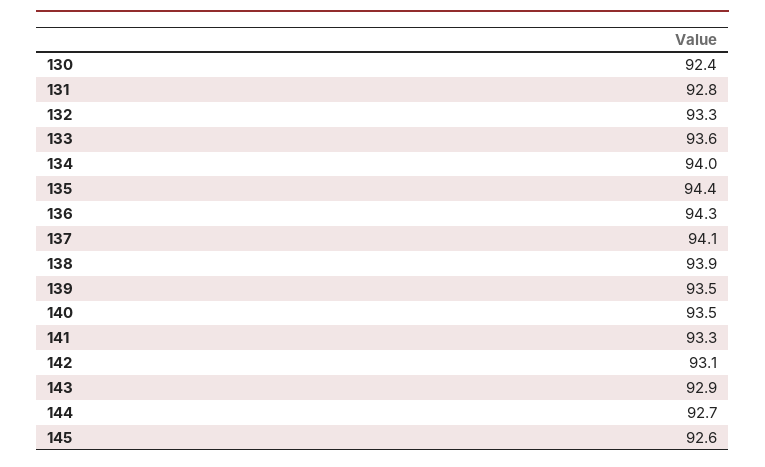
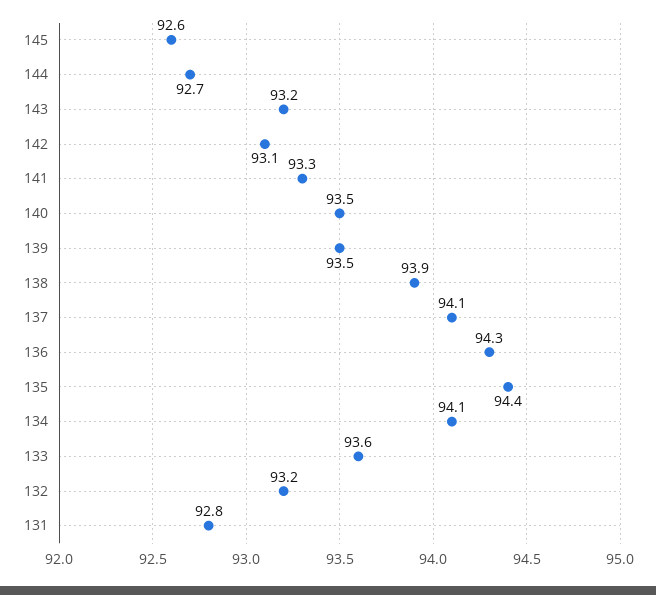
130: 92.4 -> none
132: 93.3 -> 93.2
134: 94 -> 94.1
143: 92.9 -> 93.2

